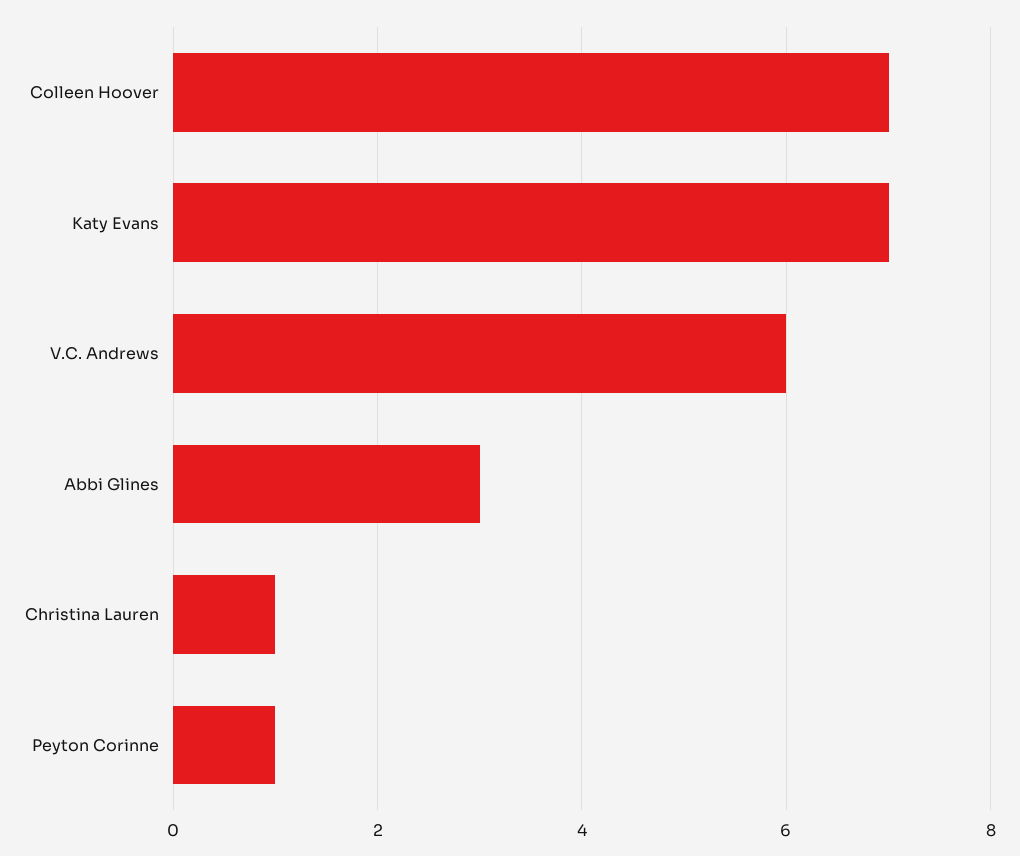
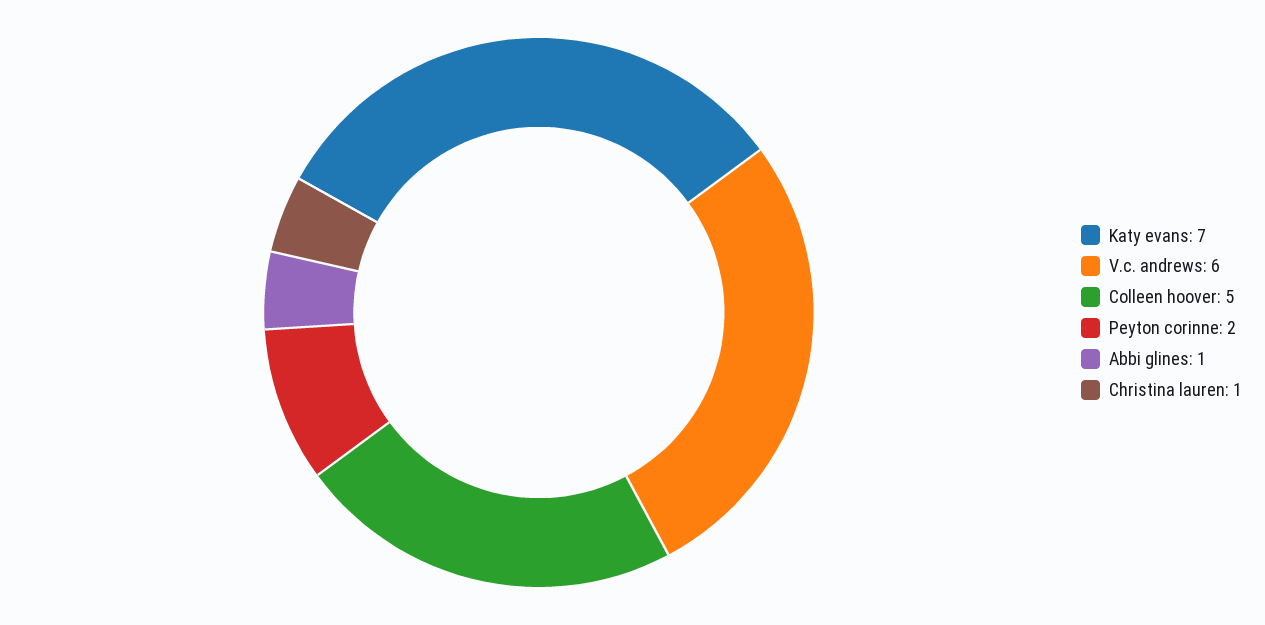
Colleen Hoover: 7 -> 5
Abbi Glines: 3 -> 1
Peyton Corinne: 1 -> 2

